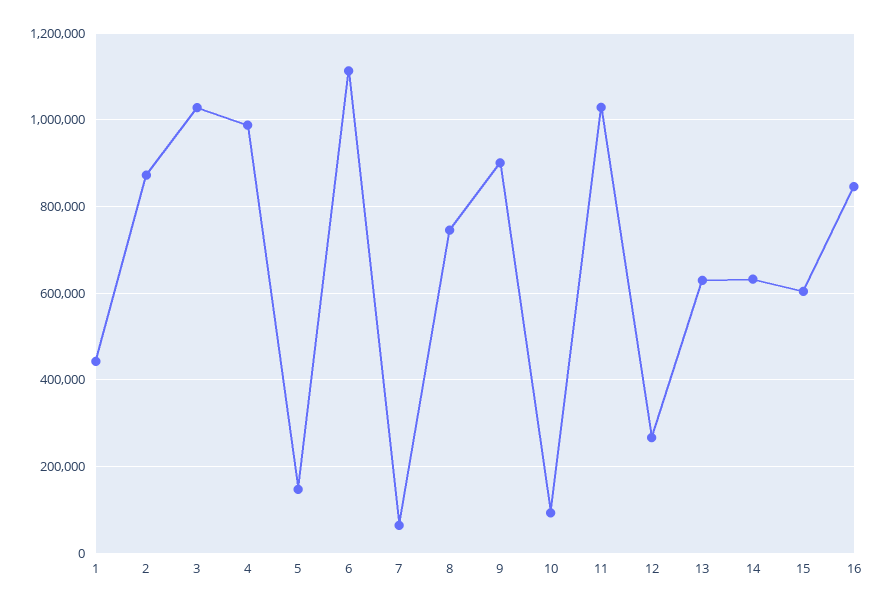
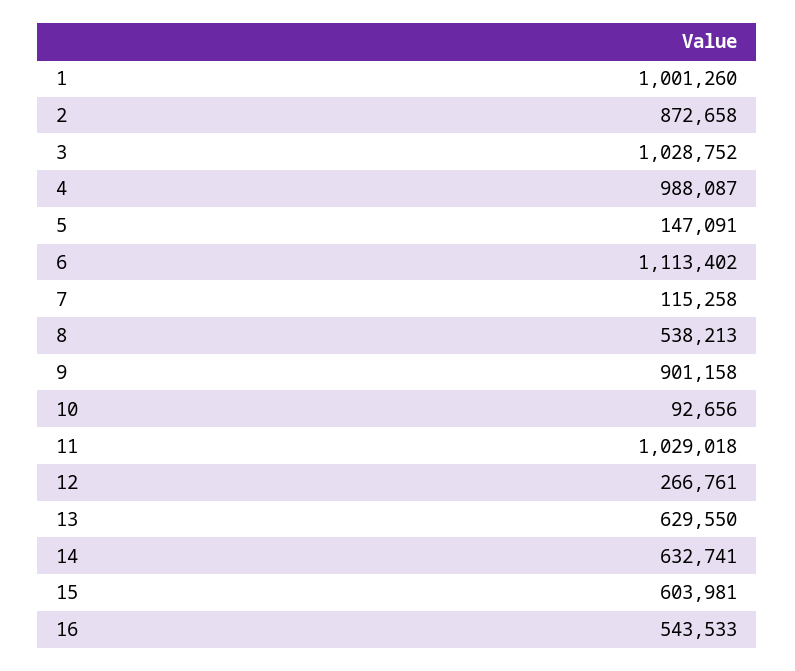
1: 440000 -> 1001260
7: 60000 -> 115258
8: 740000 -> 538213
16: 840000 -> 543533

